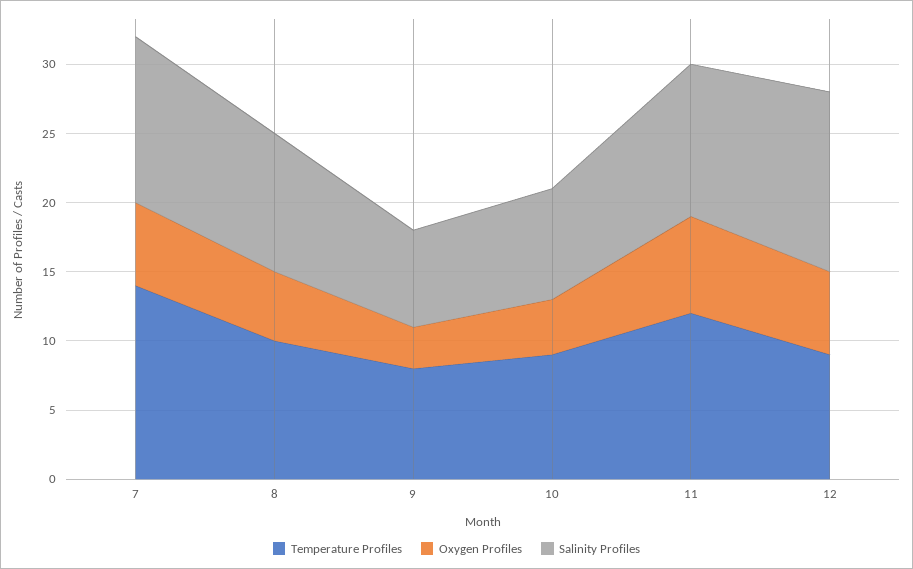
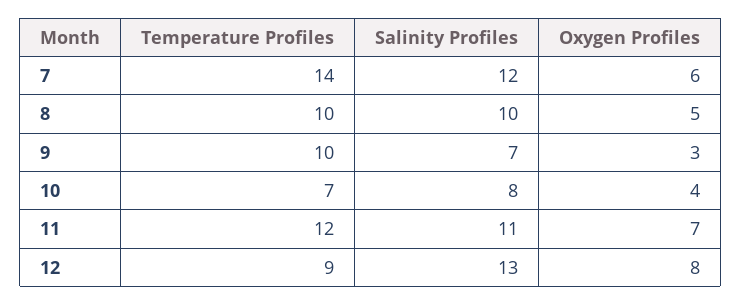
Temperature Profiles, 9: 8 -> 10
Temperature Profiles, 10: 9 -> 7
Oxygen Profiles, 12: 6 -> 8

